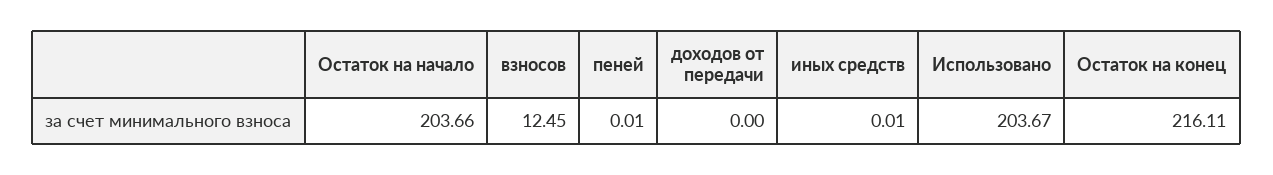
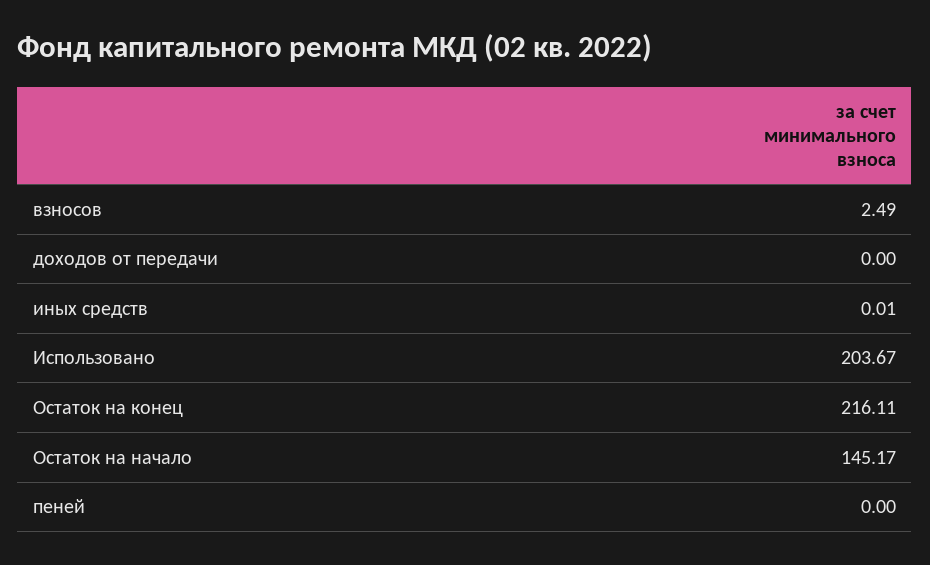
Остаток на начало: 203.66 -> 145.17
взносов: 12.45 -> 2.49
пеней: 0.01 -> 0

